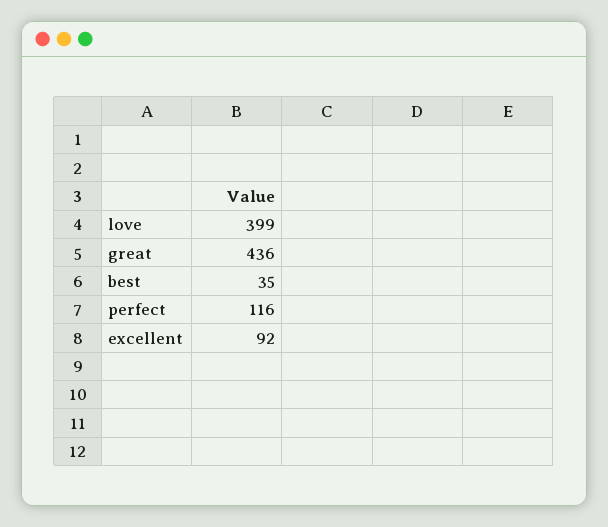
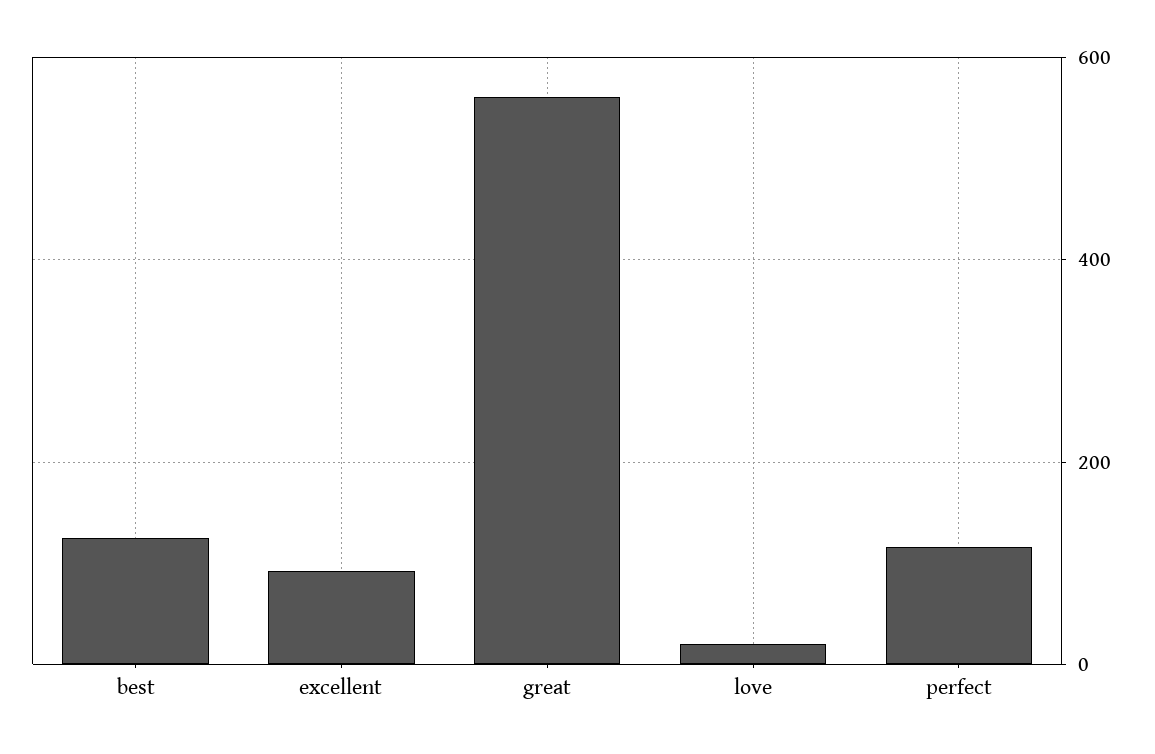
love: 399 -> 20
great: 436 -> 560
best: 35 -> 120

